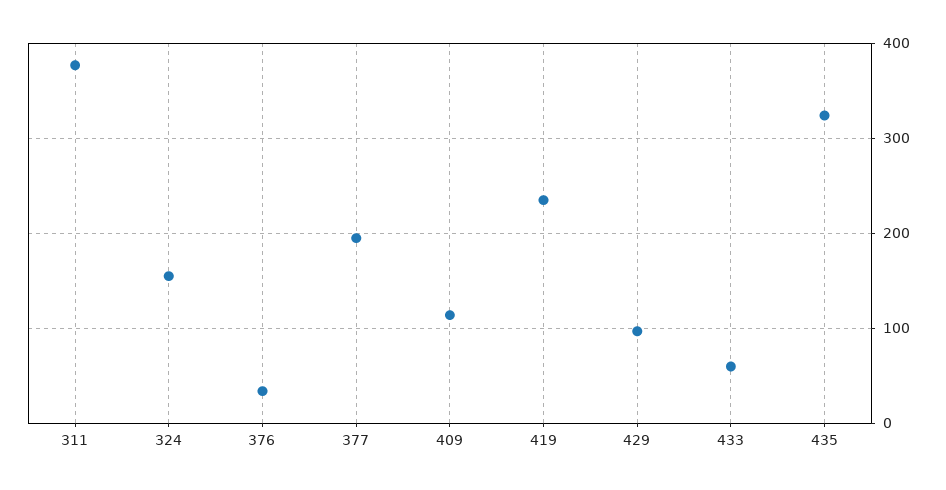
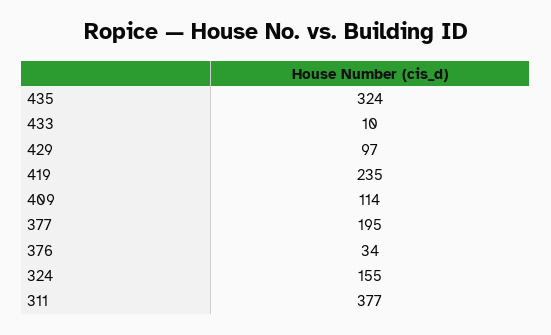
433: 60 -> 10

